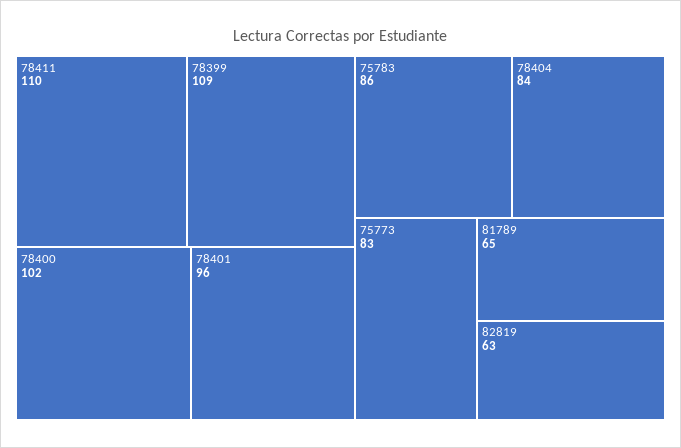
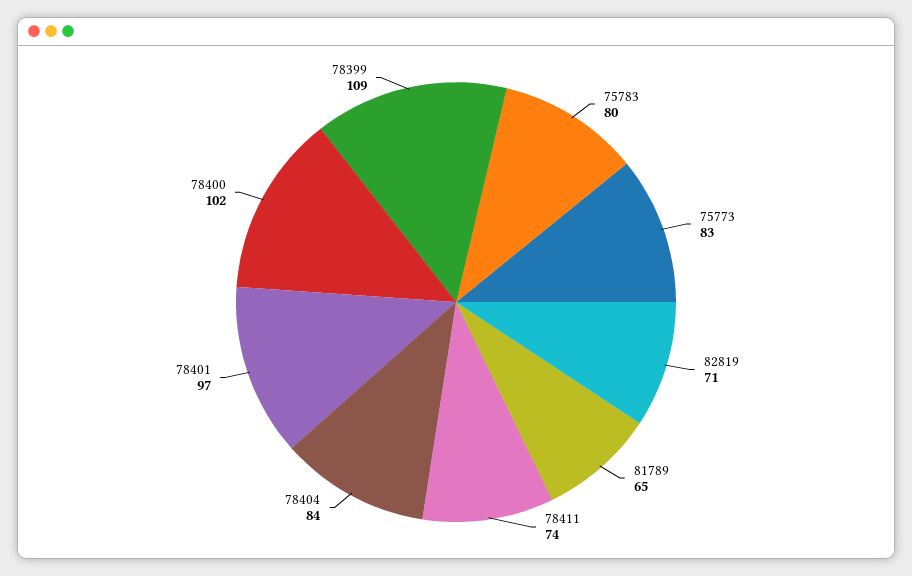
78411: 110 -> 74
78401: 96 -> 97
75783: 86 -> 80
82819: 63 -> 71

